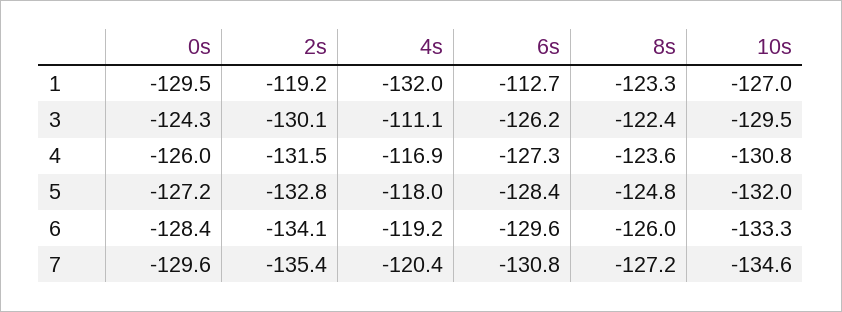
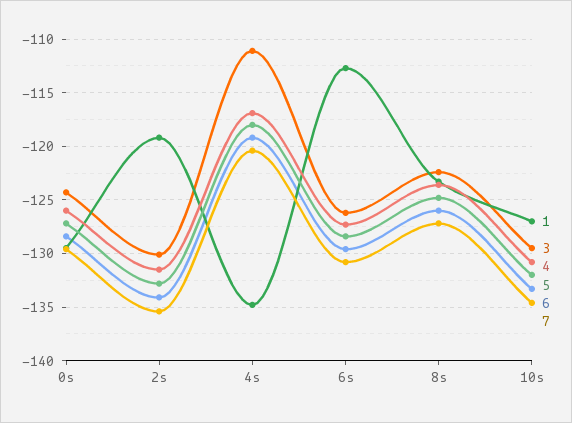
1, 4s: -132 -> -135

